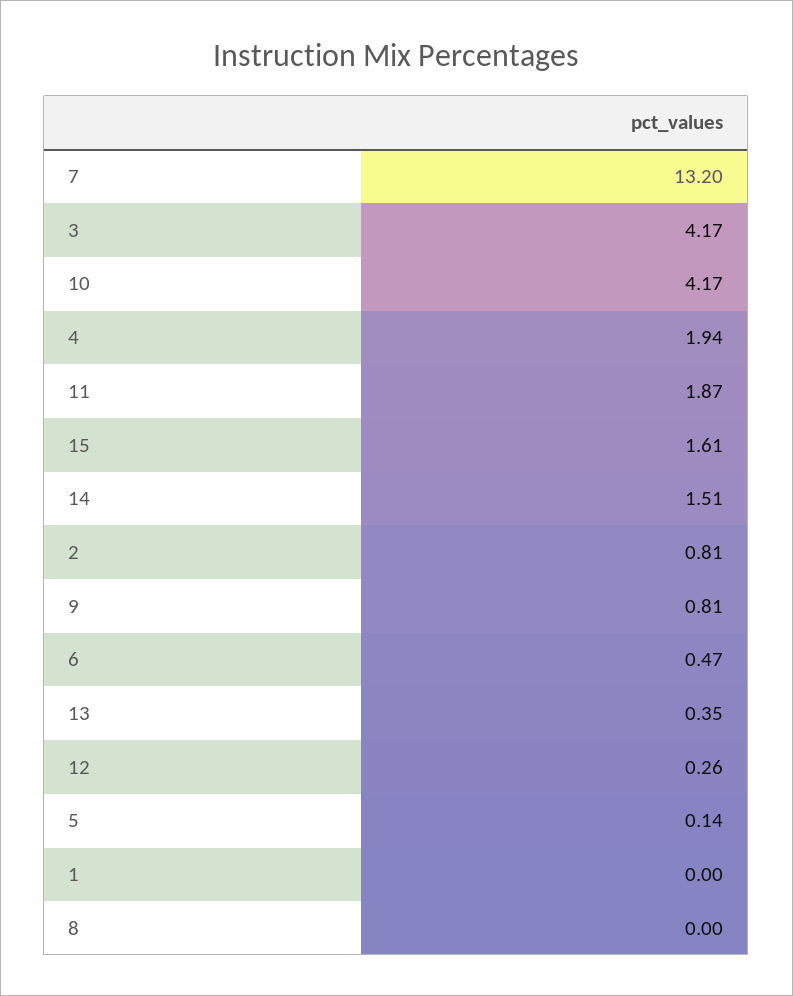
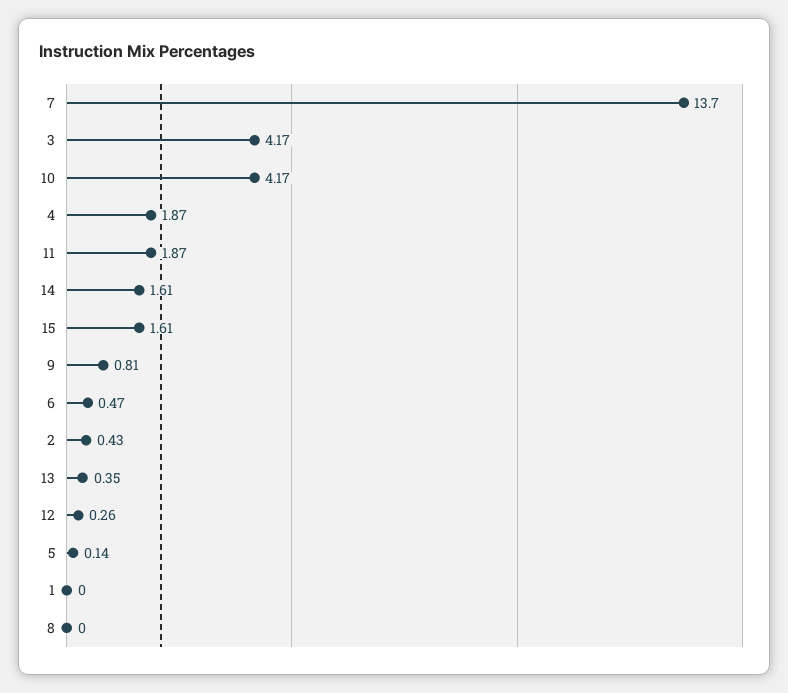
7: 13.2 -> 13.7
4: 1.94 -> 1.87
14: 1.51 -> 1.61
2: 0.81 -> 0.43

